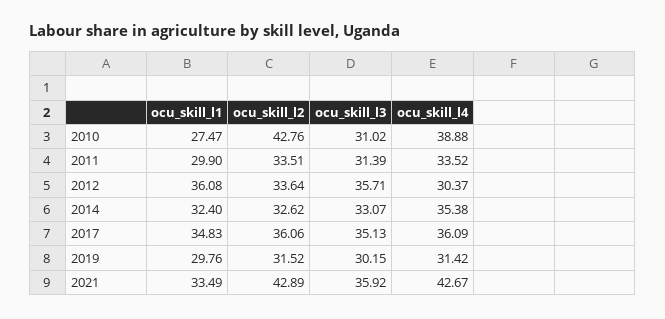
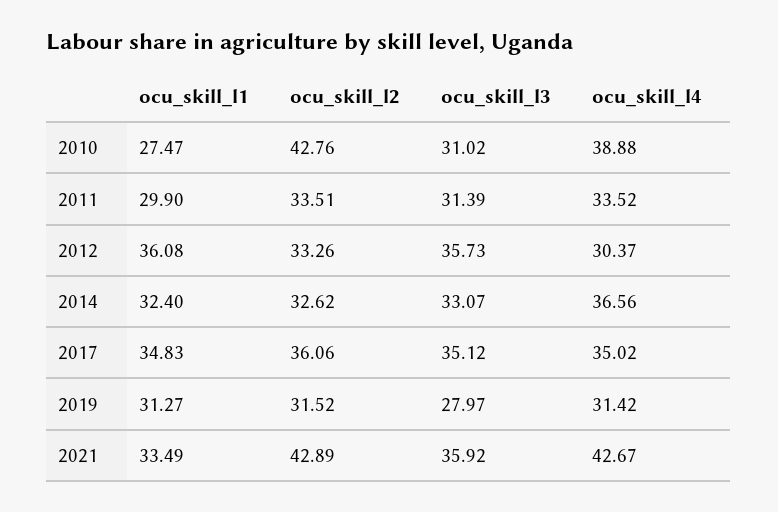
ocu_skill_l2, 2012: 33.64 -> 33.26
ocu_skill_l3, 2012: 35.71 -> 35.73
ocu_skill_l4, 2014: 35.38 -> 36.56
ocu_skill_l3, 2017: 35.13 -> 35.12
ocu_skill_l4, 2017: 36.09 -> 35.02
ocu_skill_l1, 2019: 29.76 -> 31.27
ocu_skill_l3, 2019: 30.15 -> 27.97

